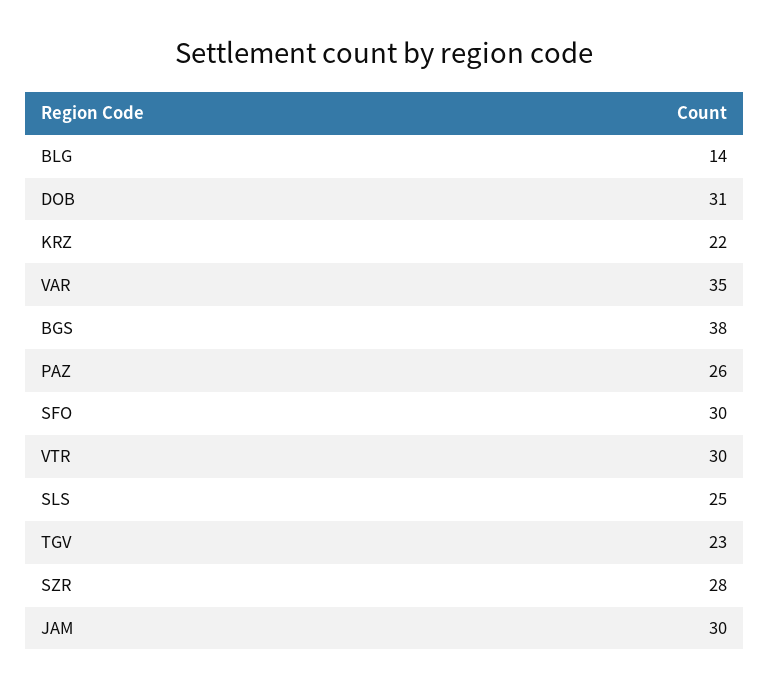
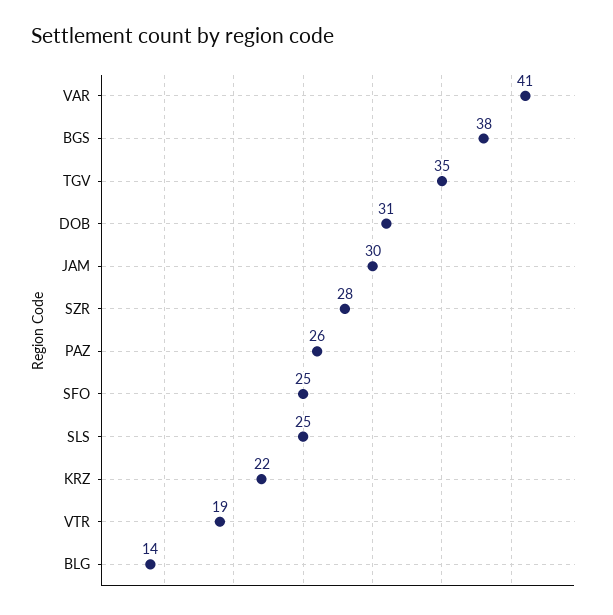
VAR: 35 -> 41
SFO: 30 -> 25
VTR: 30 -> 19
TGV: 23 -> 35

